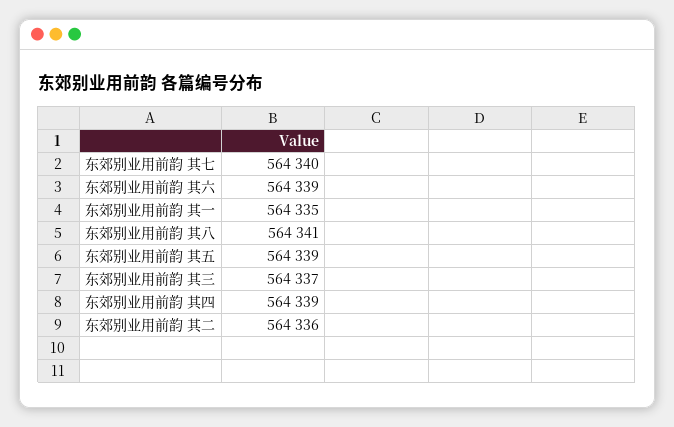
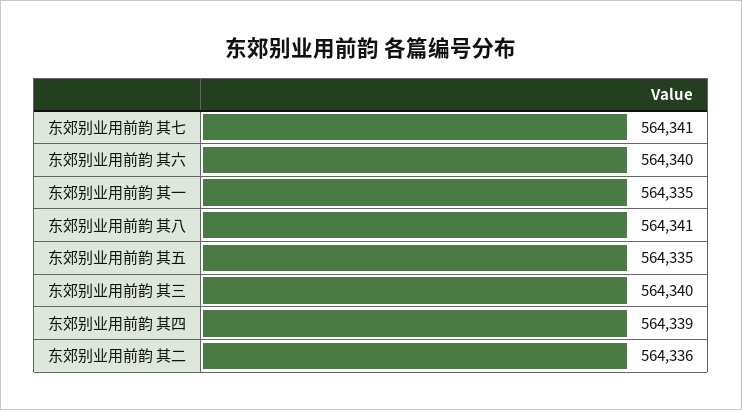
东郊别业用前韵 其七: 564340 -> 564341
东郊别业用前韵 其六: 564339 -> 564340
东郊别业用前韵 其五: 564339 -> 564335
东郊别业用前韵 其三: 564337 -> 564340

